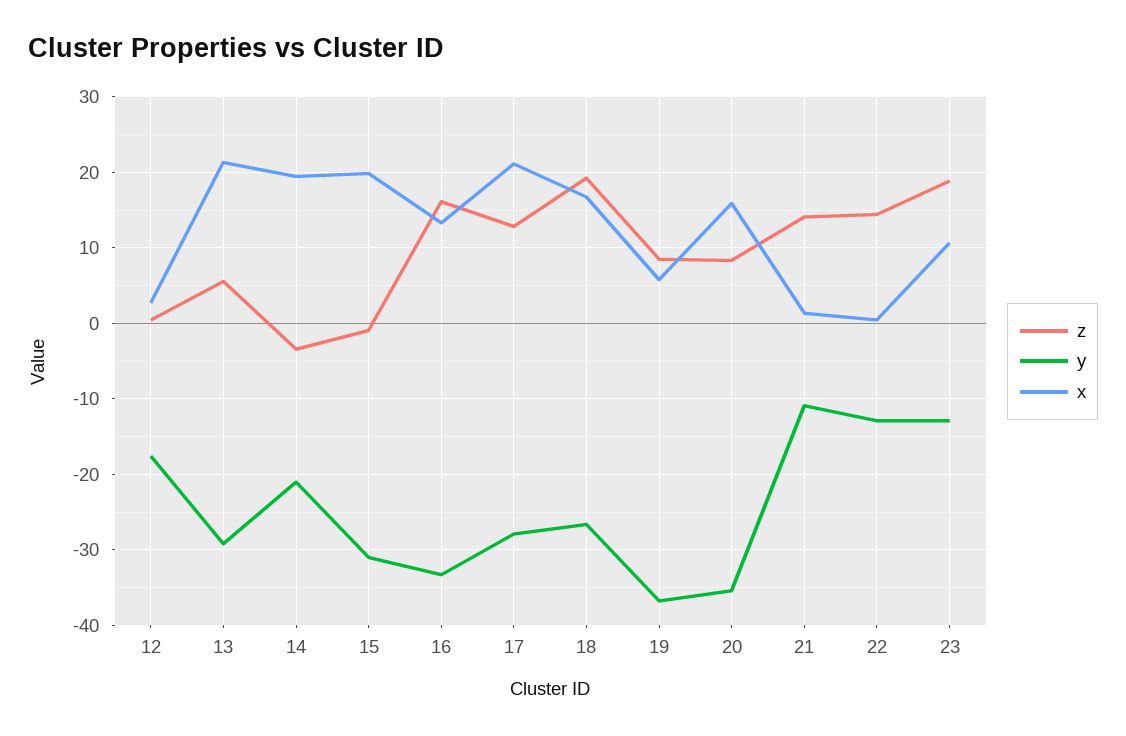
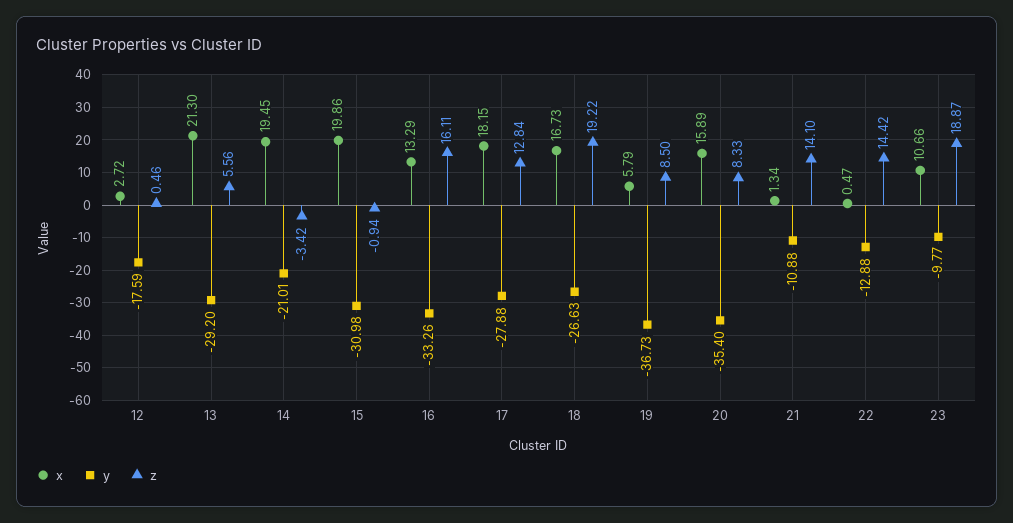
x, 17: 21 -> 18.15
y, 23: -13 -> -9.77

